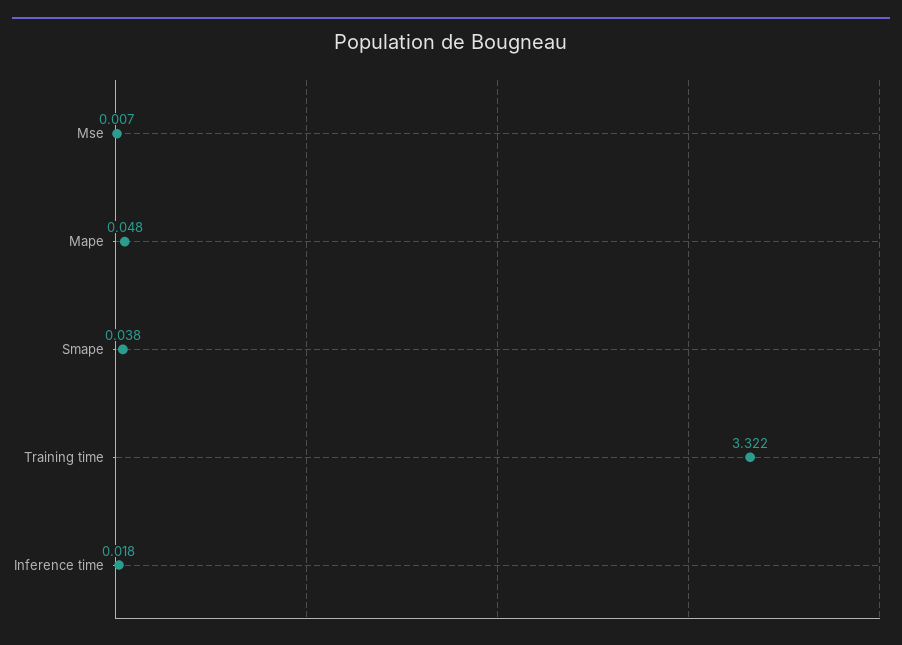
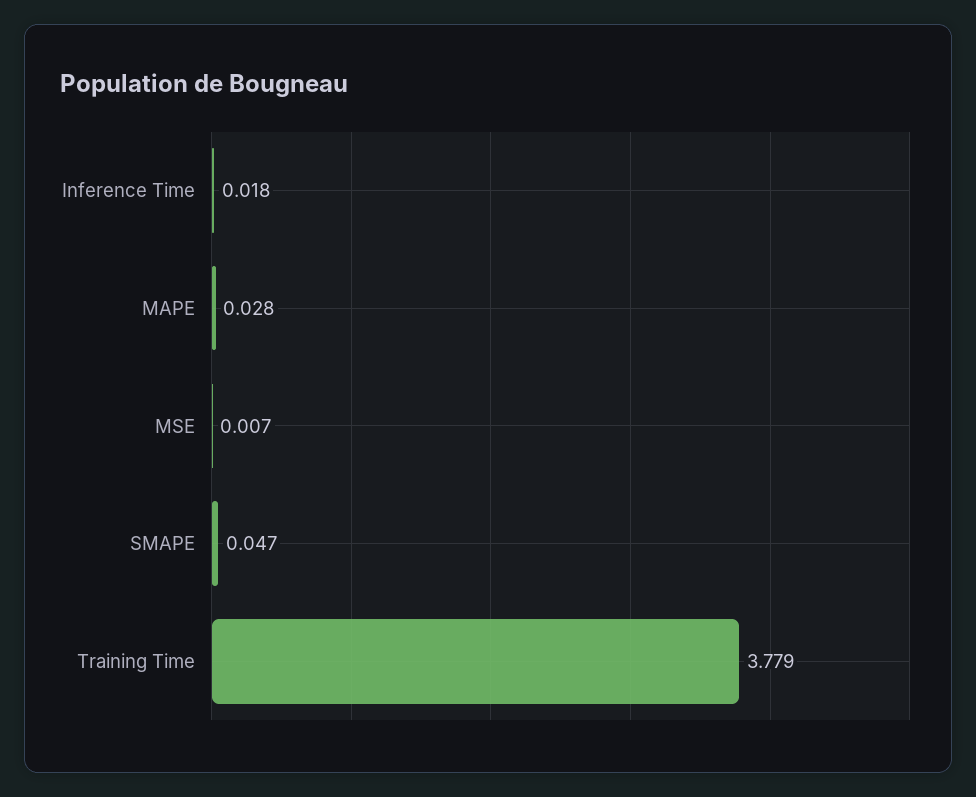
Mape: 0.048 -> 0.028
Smape: 0.038 -> 0.047
Training time: 3.322 -> 3.779

